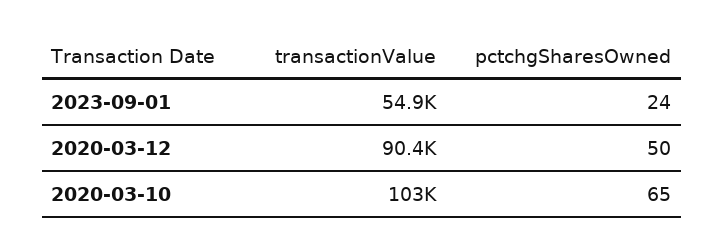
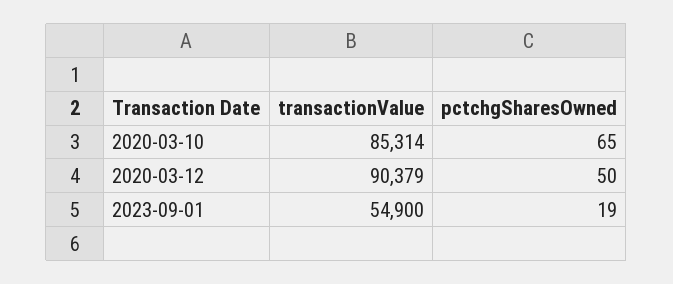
pctchgSharesOwned, 2023-09-01: 24 -> 19
transactionValue, 2020-03-10: 103000 -> 85314

